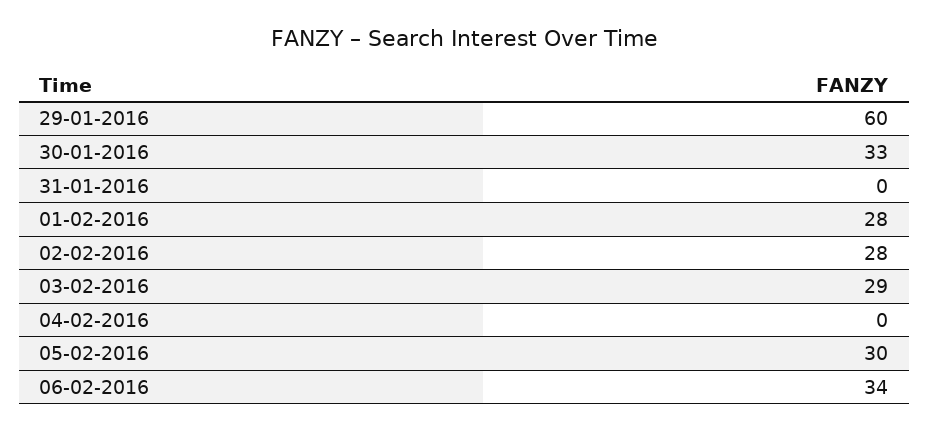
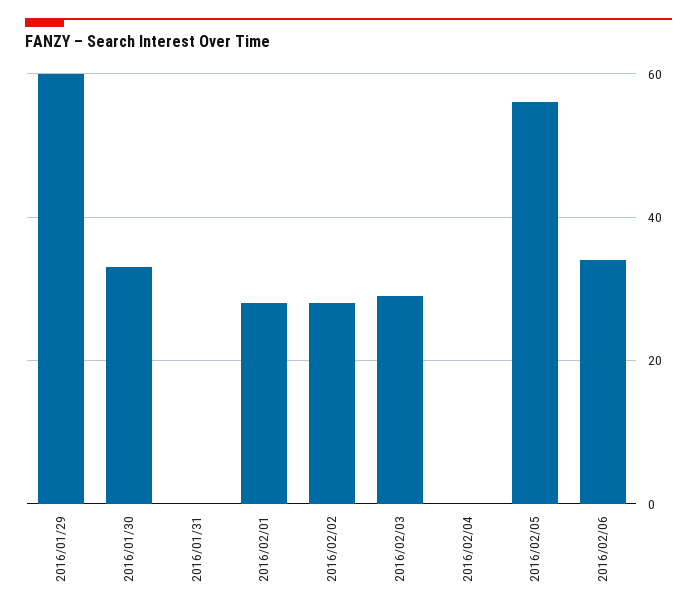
05-02-2016: 30 -> 55

